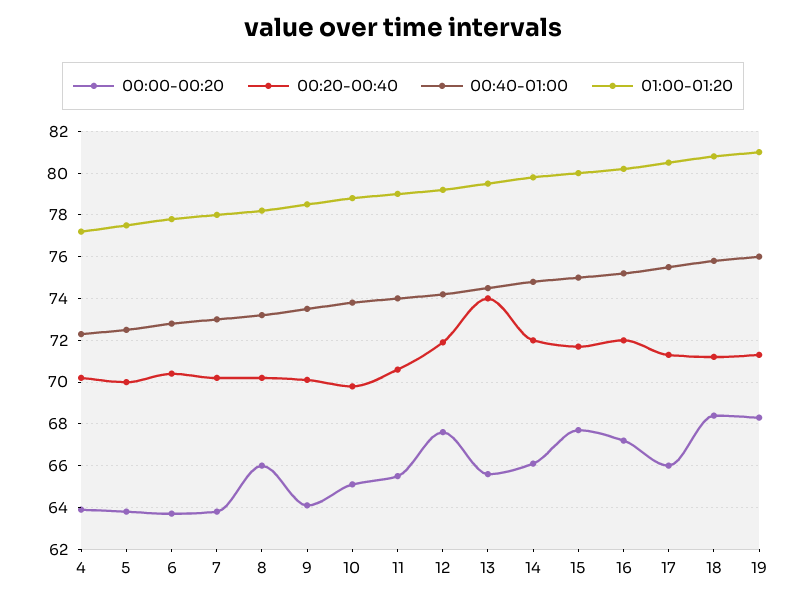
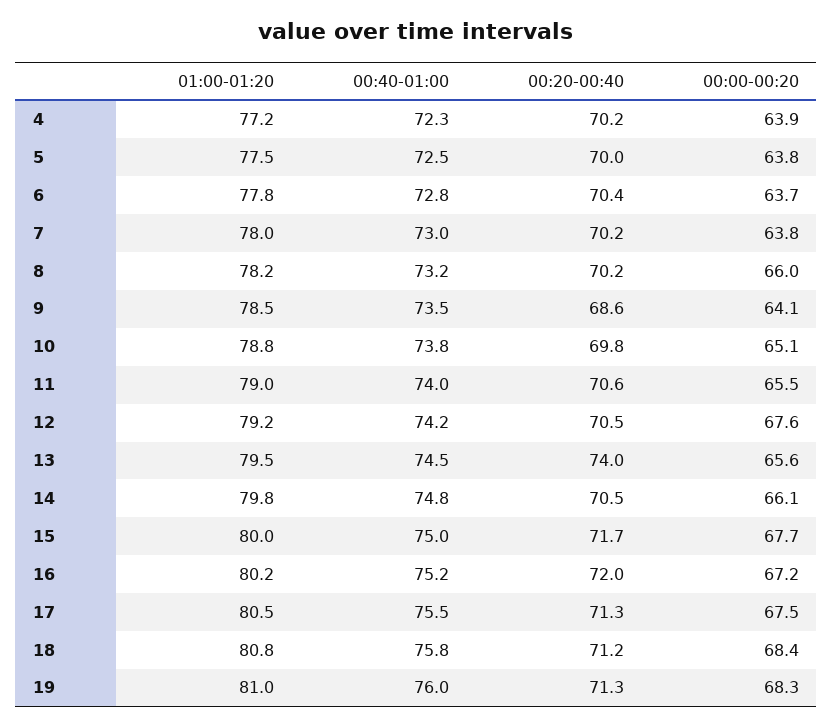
00:20-00:40, 9: 70 -> 68.6
00:20-00:40, 12: 72 -> 70.5
00:20-00:40, 14: 72 -> 70.5
00:00-00:20, 17: 66 -> 67.5

